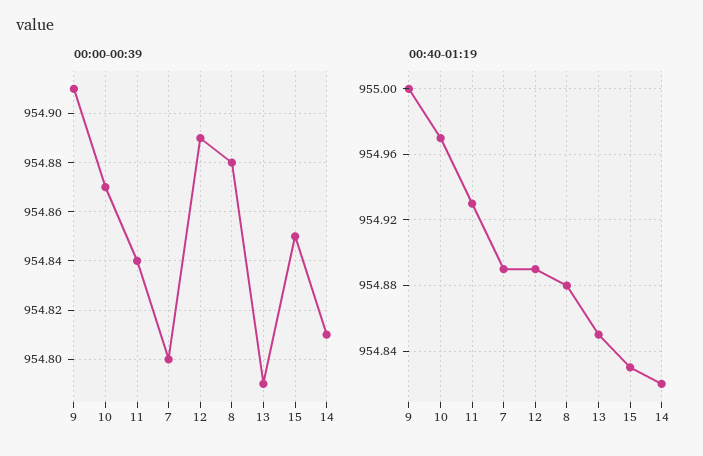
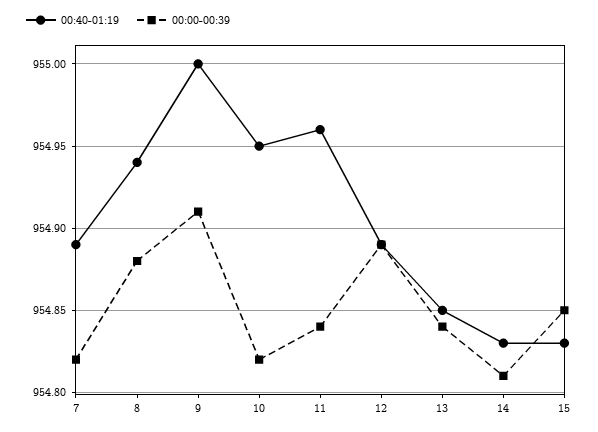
00:00-00:39, 10: 954.87 -> 954.82
00:00-00:39, 7: 954.8 -> 954.82
00:00-00:39, 13: 954.79 -> 954.84
00:40-01:19, 10: 954.97 -> 954.95
00:40-01:19, 11: 954.93 -> 954.96
00:40-01:19, 8: 954.88 -> 954.94
00:40-01:19, 14: 954.82 -> 954.83

